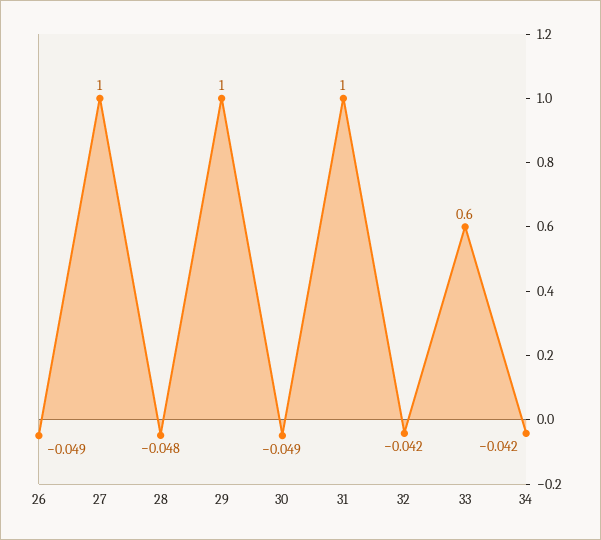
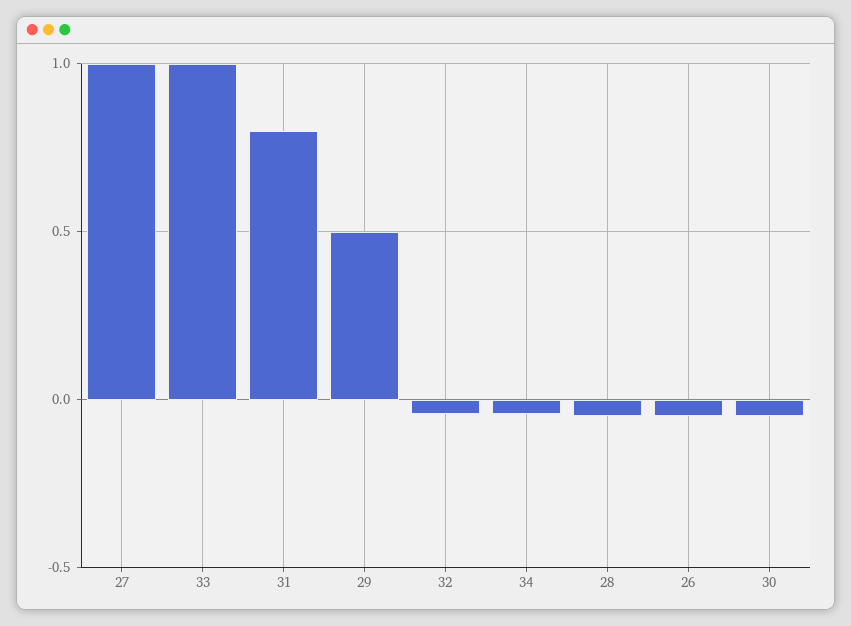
29: 1 -> 0.5
31: 1 -> 0.8
33: 0.6 -> 1

